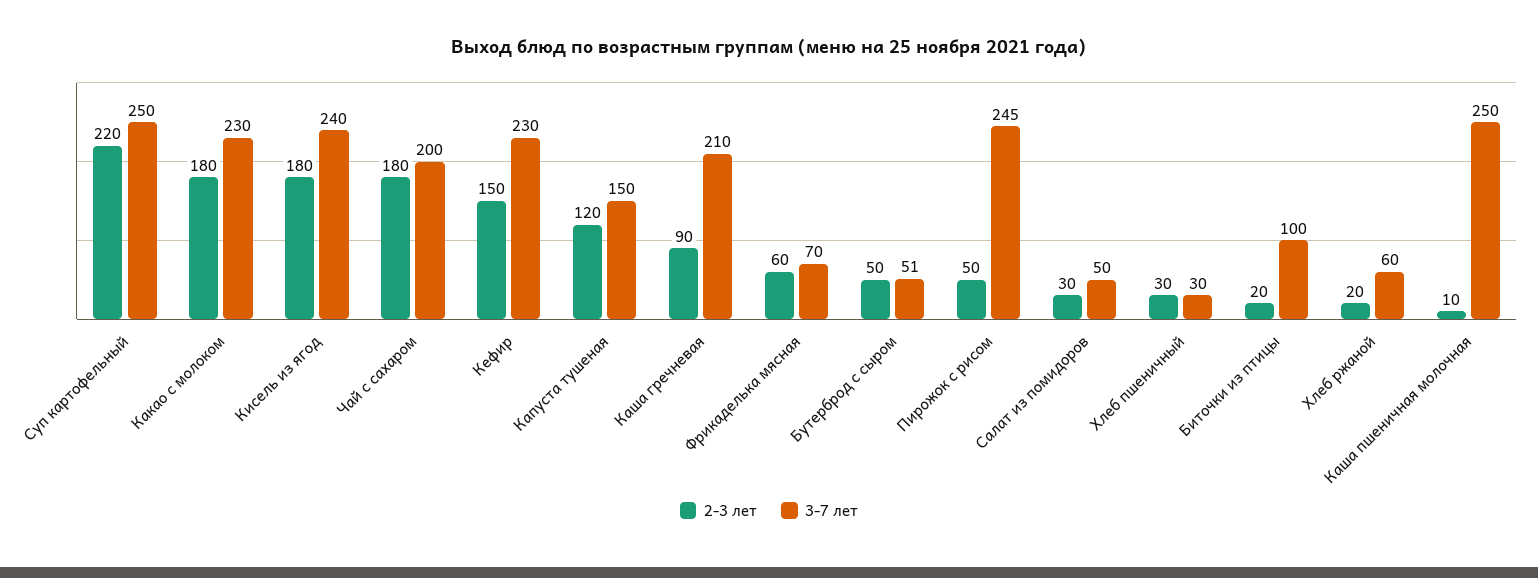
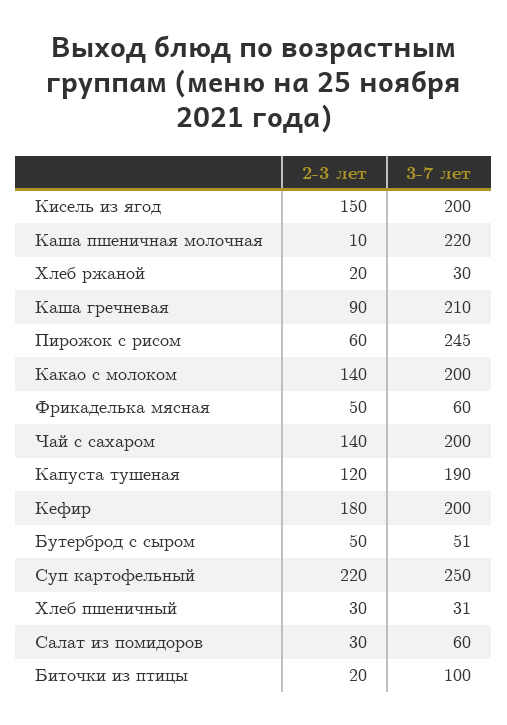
2-3 лет, Какао с молоком: 180 -> 140
3-7 лет, Какао с молоком: 230 -> 200
2-3 лет, Кисель из ягод: 180 -> 150
3-7 лет, Кисель из ягод: 240 -> 200
2-3 лет, Чай с сахаром: 180 -> 140
2-3 лет, Кефир: 150 -> 180
3-7 лет, Кефир: 230 -> 200
3-7 лет, Капуста тушеная: 150 -> 190
2-3 лет, Фрикаделька мясная: 60 -> 50
3-7 лет, Фрикаделька мясная: 70 -> 60
2-3 лет, Пирожок с рисом: 50 -> 60
3-7 лет, Салат из помидоров: 50 -> 60
3-7 лет, Хлеб пшеничный: 30 -> 31
3-7 лет, Хлеб ржаной: 60 -> 30
3-7 лет, Каша пшеничная молочная: 250 -> 220

